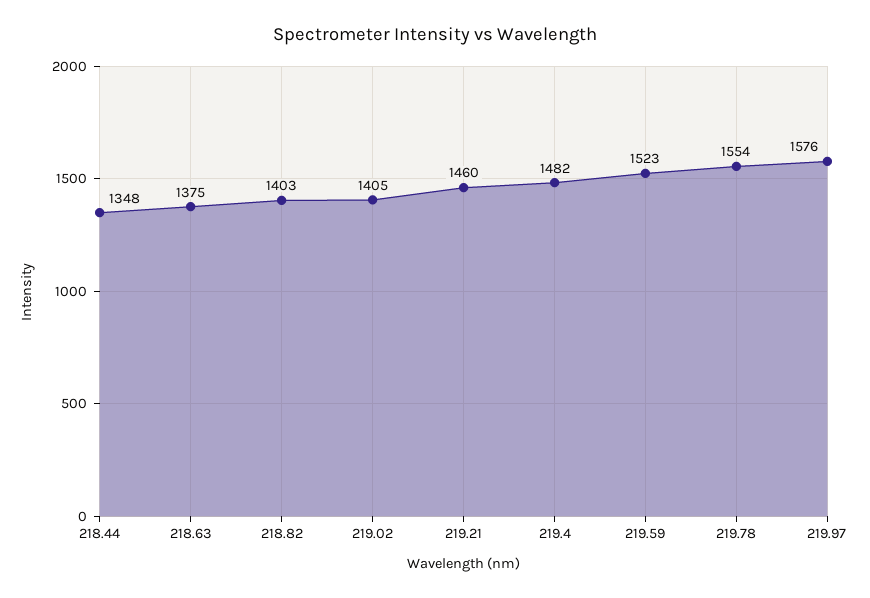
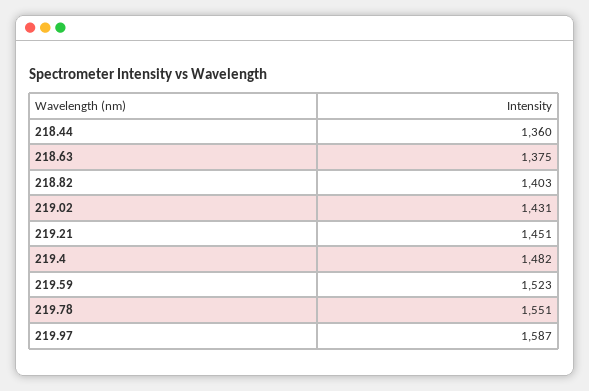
218.44: 1348 -> 1360
219.02: 1405 -> 1431
219.21: 1460 -> 1451
219.78: 1554 -> 1551
219.97: 1576 -> 1587

